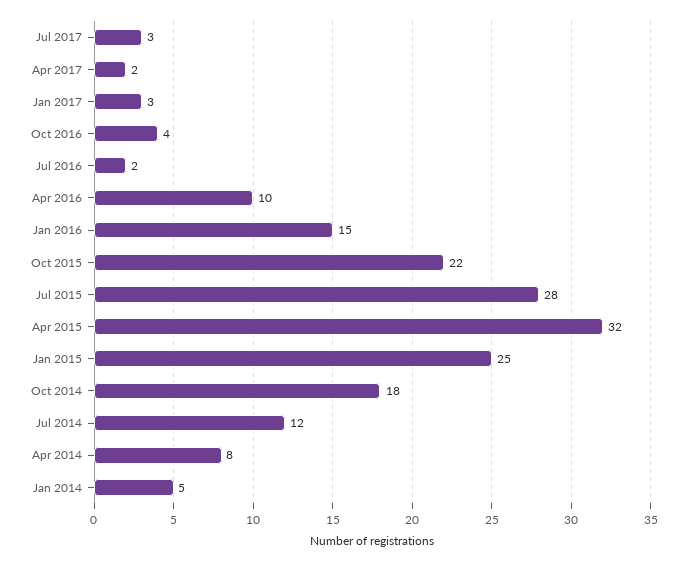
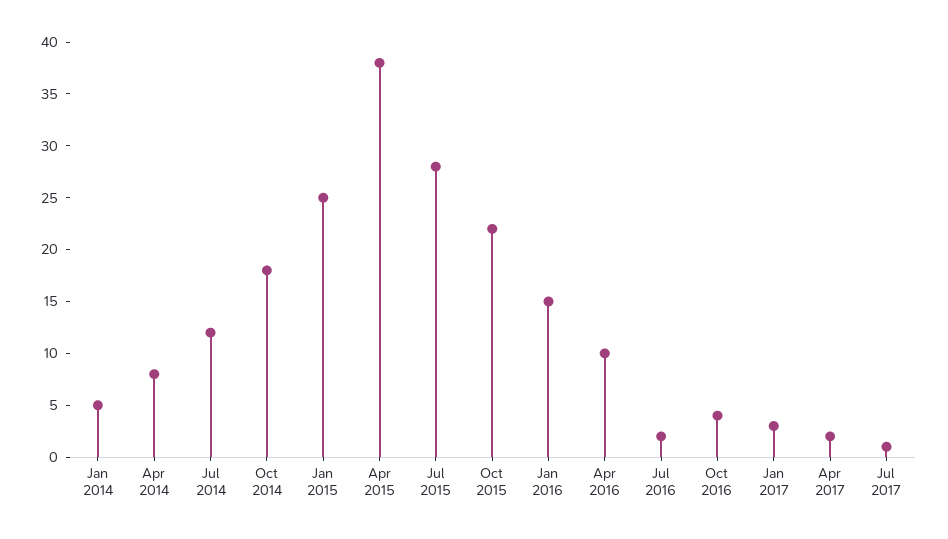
Jul 2017: 3 -> 1
Apr 2015: 32 -> 38

